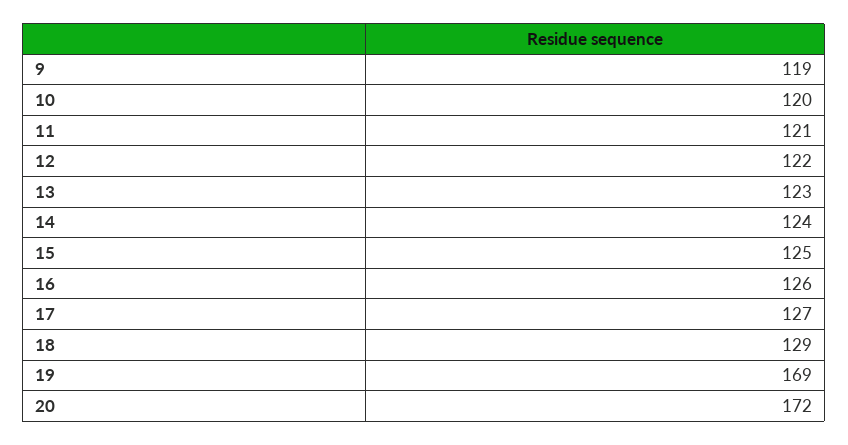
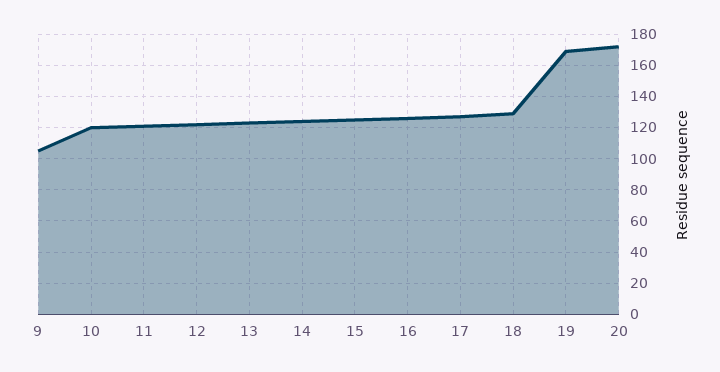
9: 119 -> 105

